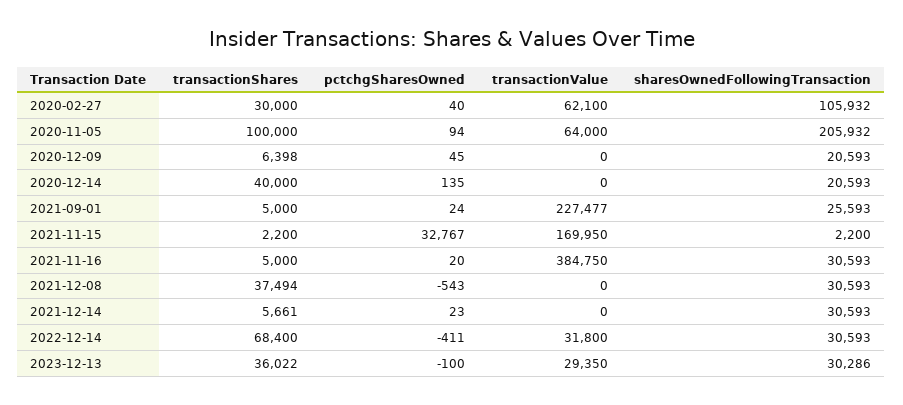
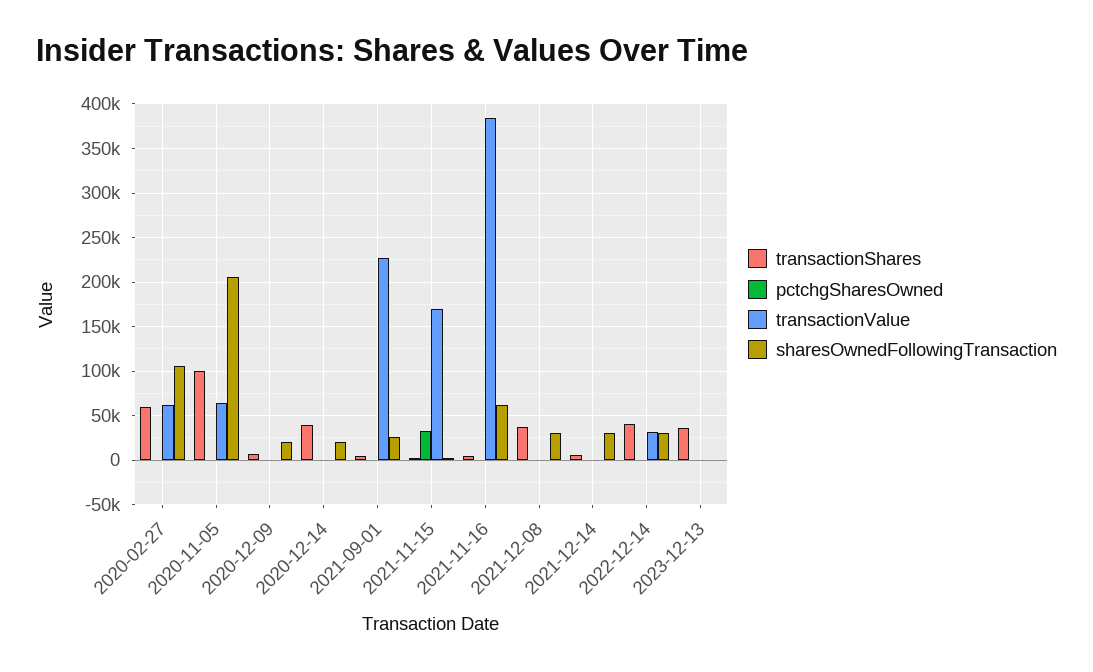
transactionShares, 2020-02-27: 30000 -> 60000
sharesOwnedFollowingTransaction, 2021-11-16: 30593 -> 60000
transactionShares, 2022-12-14: 68400 -> 40000
transactionValue, 2023-12-13: 29350 -> 0
sharesOwnedFollowingTransaction, 2023-12-13: 30286 -> 0

